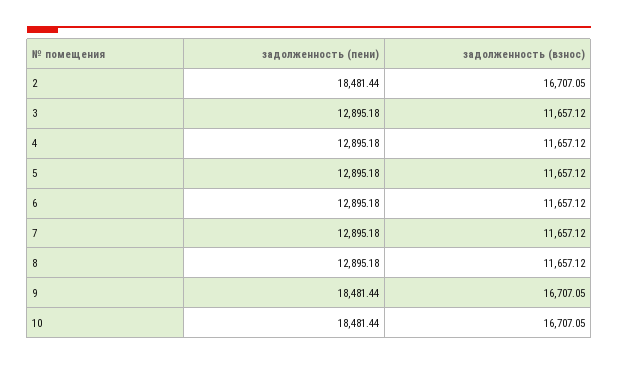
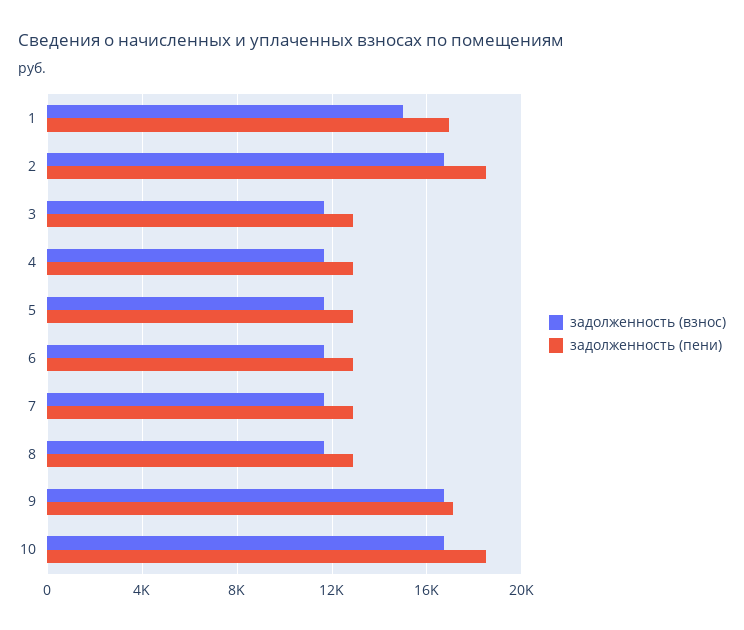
задолженность (пени), 9: 18481.44 -> 17000
задолженность (взнос), 1: none -> 15000
задолженность (пени), 1: none -> 17000

